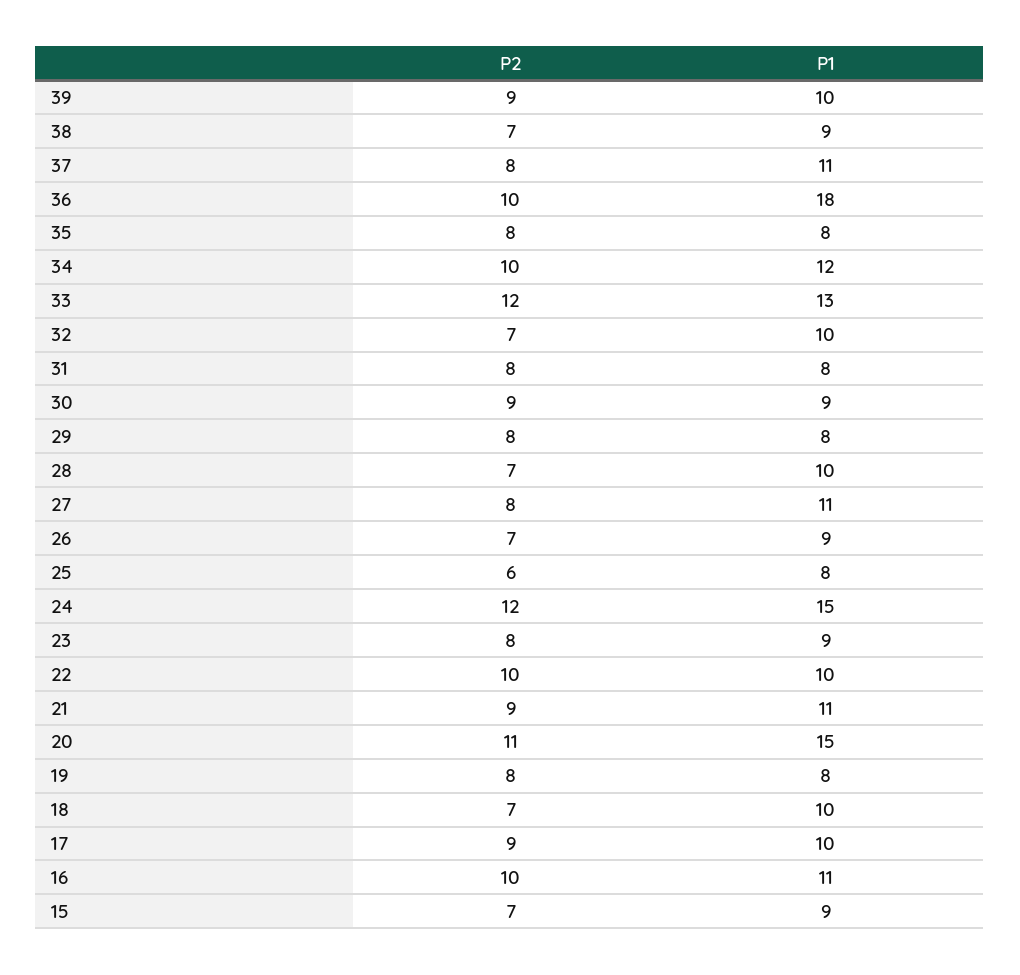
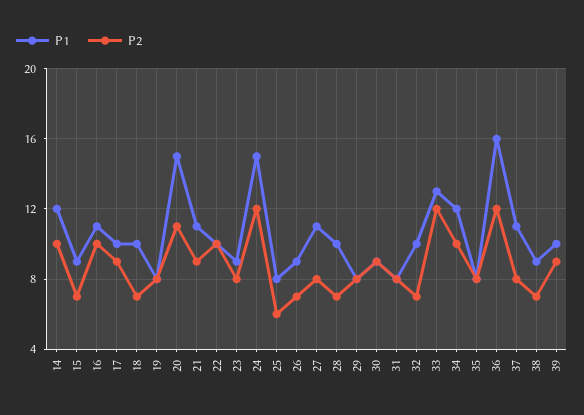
P2, 36: 10 -> 12
P1, 36: 18 -> 16
P1, 14: none -> 12
P2, 14: none -> 10

